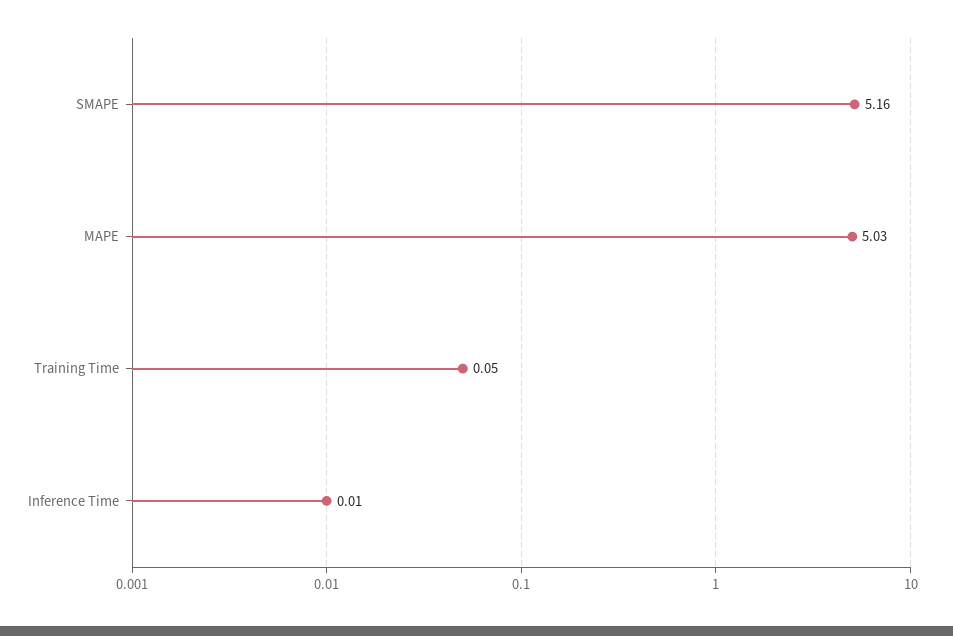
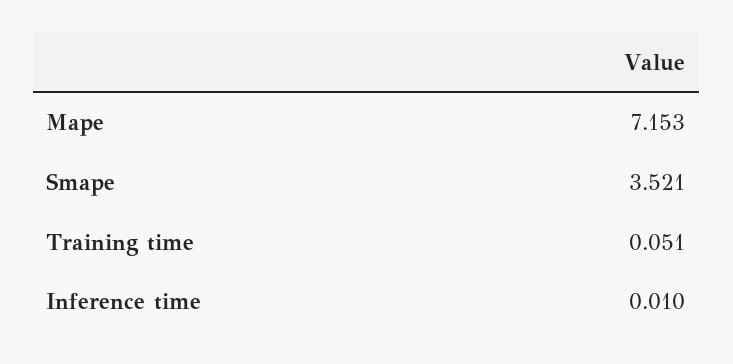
SMAPE: 5.16 -> 3.521
MAPE: 5.03 -> 7.153

